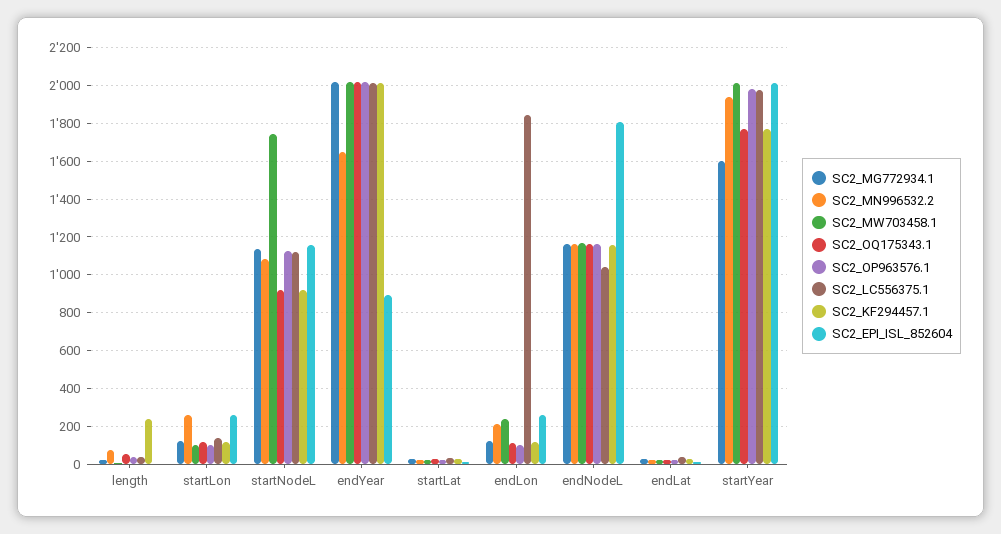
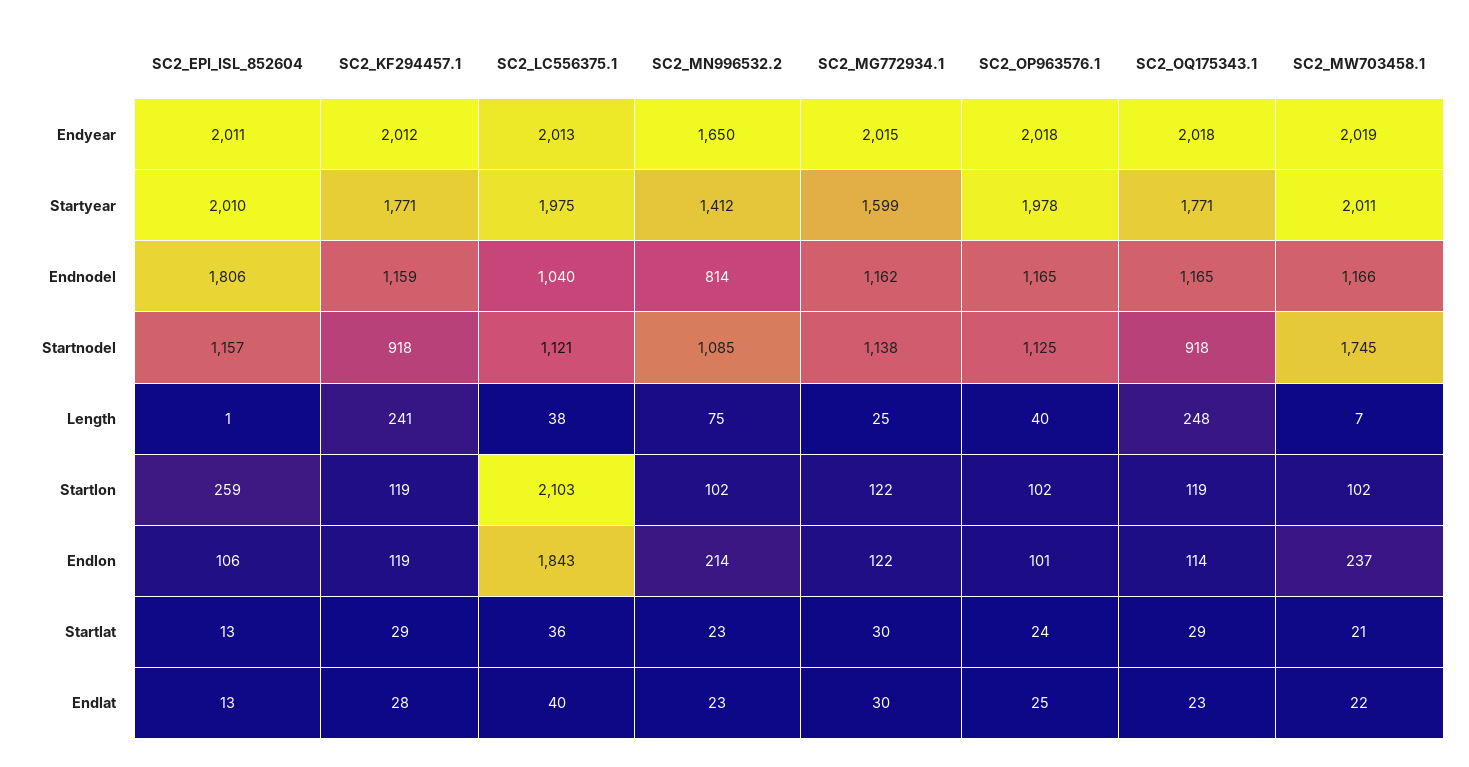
SC2_OQ175343.1, length: 50 -> 248
SC2_MN996532.2, startLon: 250 -> 102
SC2_LC556375.1, startLon: 150 -> 2103
SC2_EPI_ISL_852604, endYear: 900 -> 2011
SC2_EPI_ISL_852604, endLon: 250 -> 106
SC2_MN996532.2, endNodeL: 1150 -> 814
SC2_MN996532.2, startYear: 1950 -> 1412

